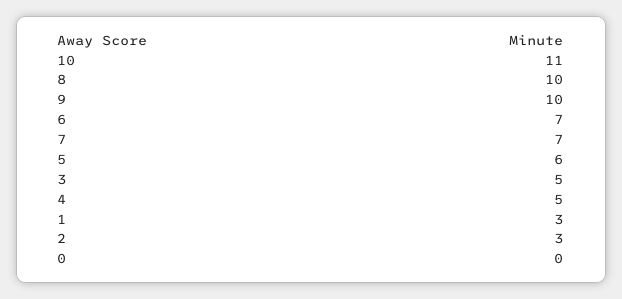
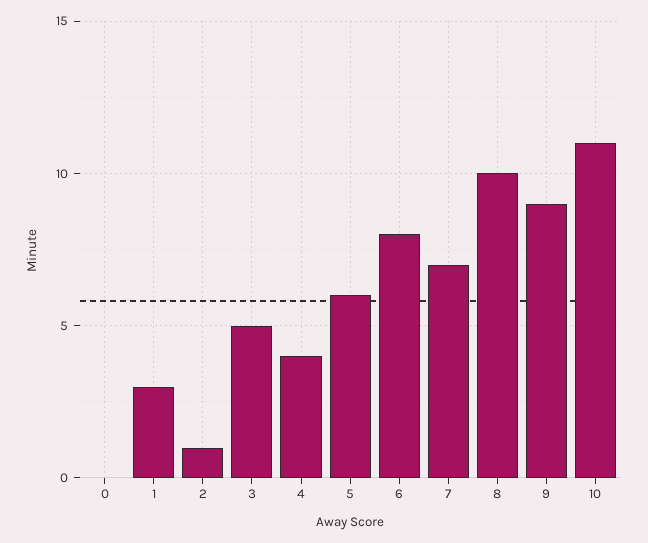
9: 10 -> 9
6: 7 -> 8
4: 5 -> 4
2: 3 -> 1

